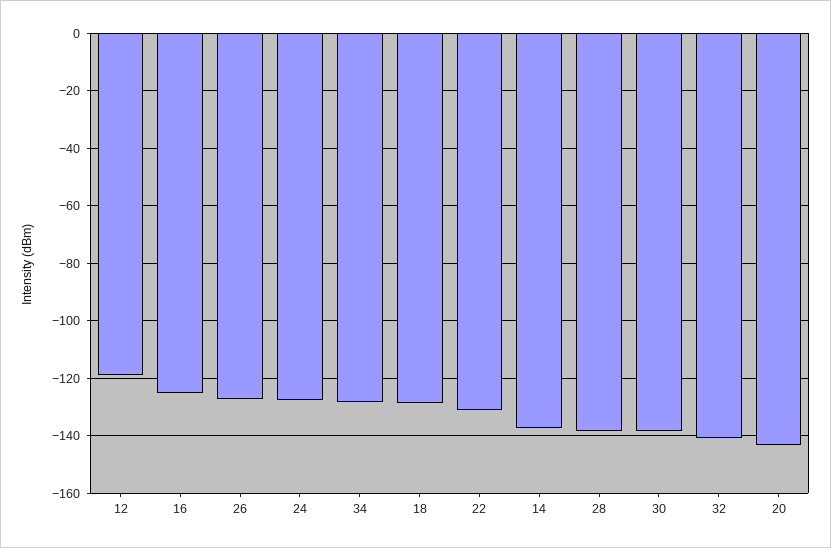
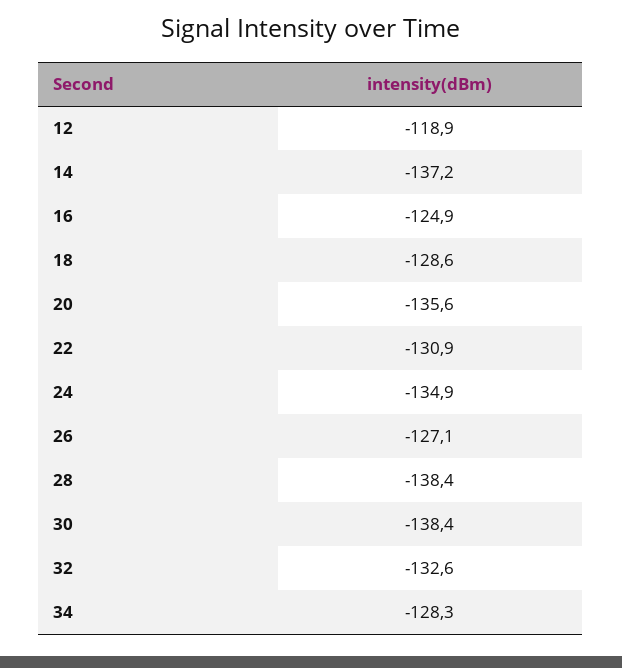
24: -127.5 -> -134.9
32: -140 -> -132.6
20: -142.5 -> -135.6

